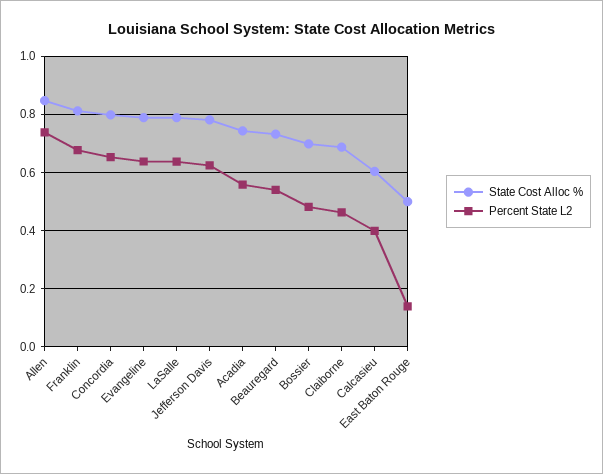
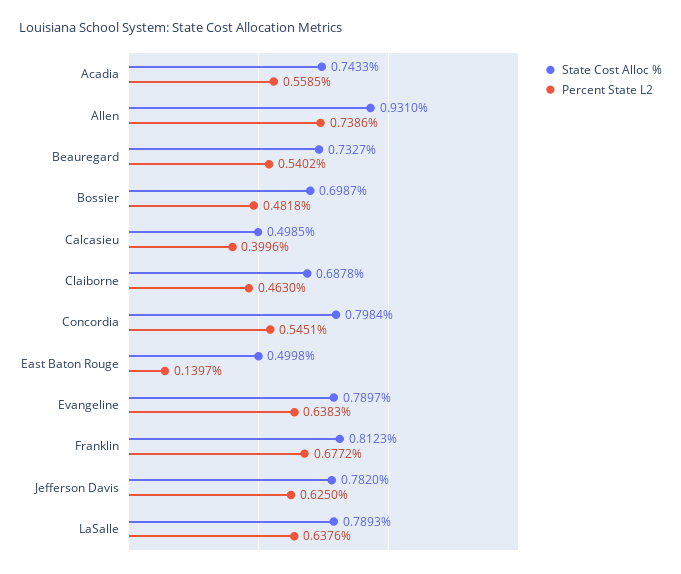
State Cost Alloc %, Allen: 0.85 -> 0.931
Percent State L2, Concordia: 0.65 -> 0.5451
State Cost Alloc %, Calcasieu: 0.6 -> 0.4985

